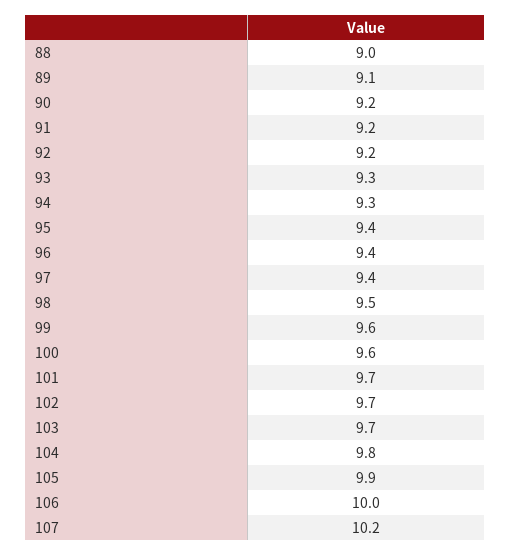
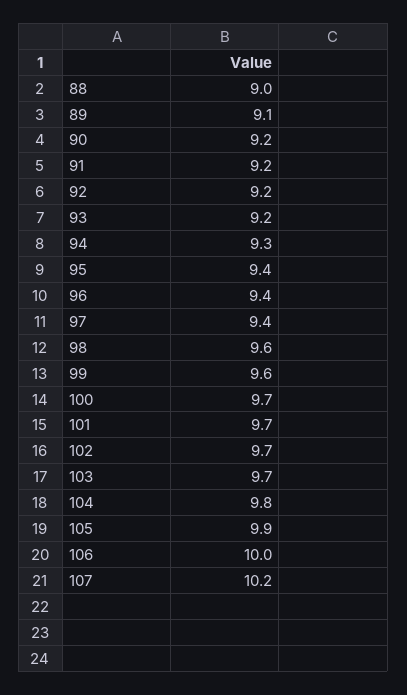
93: 9.3 -> 9.2
98: 9.5 -> 9.6
100: 9.6 -> 9.7

